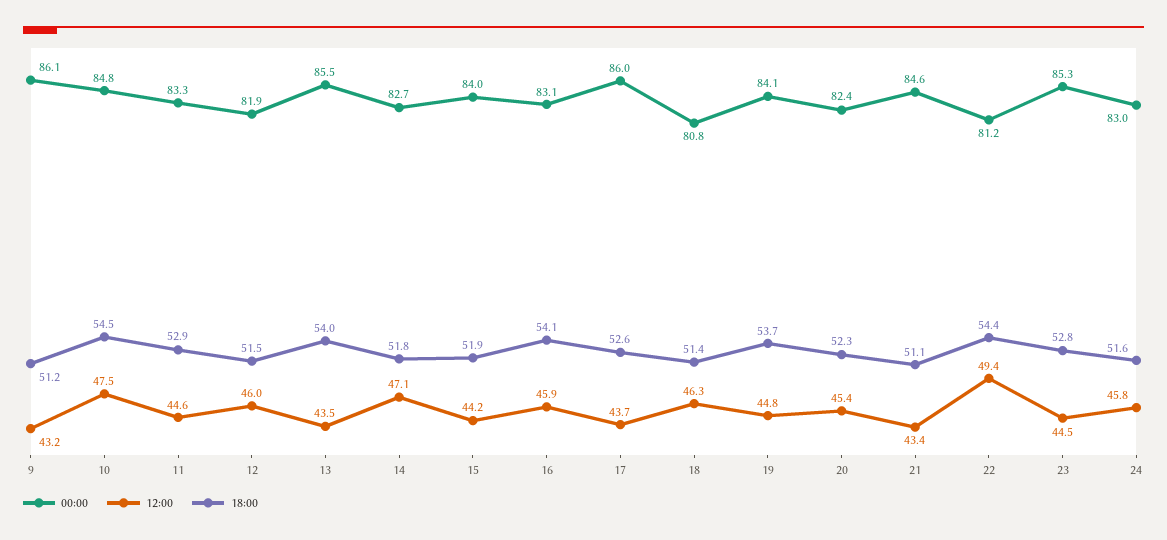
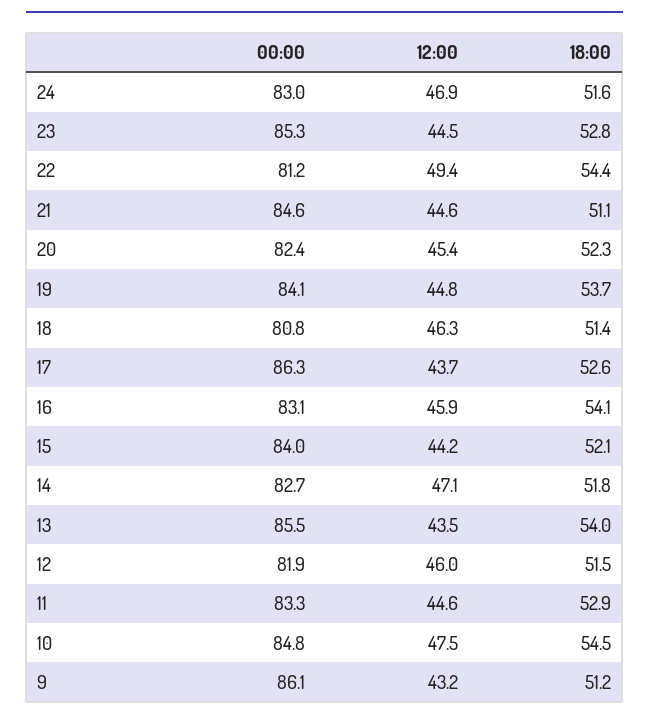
18:00, 15: 51.9 -> 52.1
00:00, 17: 86 -> 86.3
12:00, 21: 43.4 -> 44.6
12:00, 24: 45.8 -> 46.9

